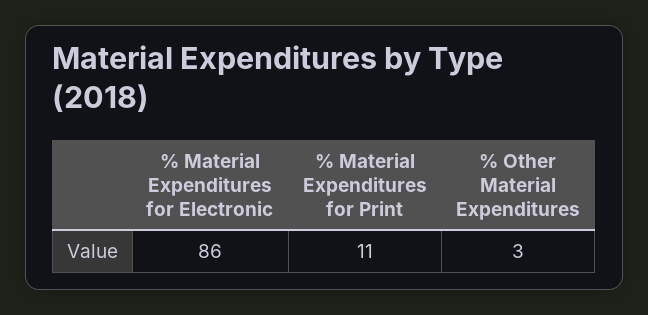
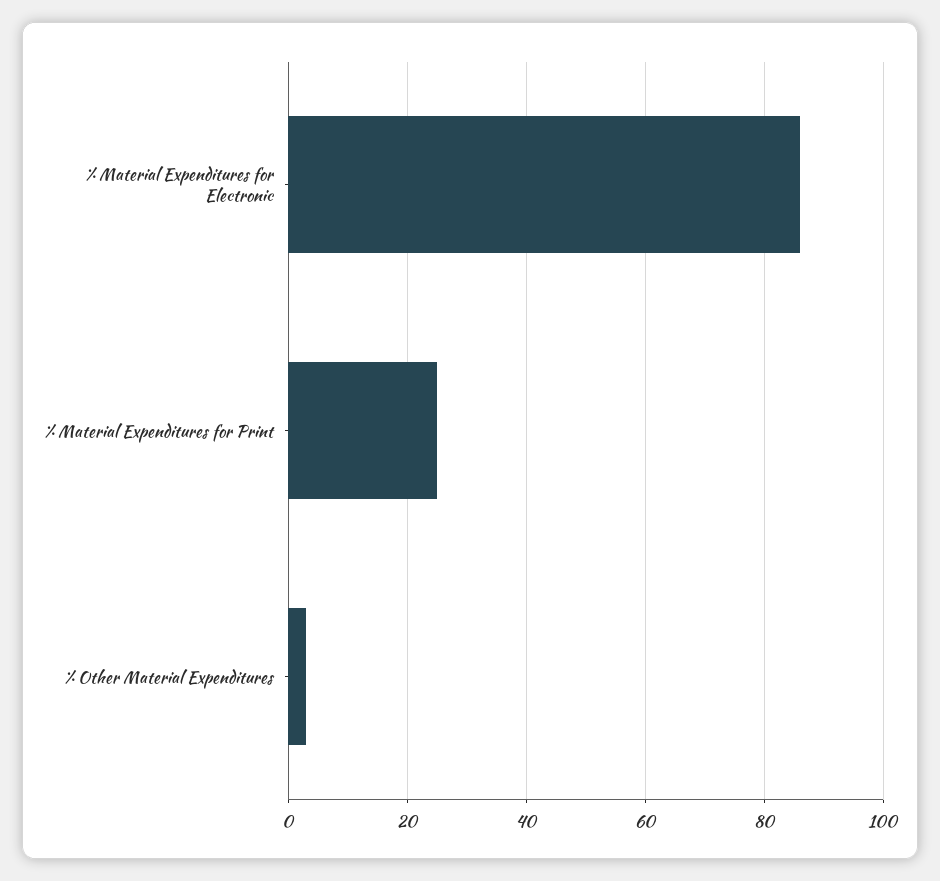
% Material Expenditures for Print: 11 -> 25

